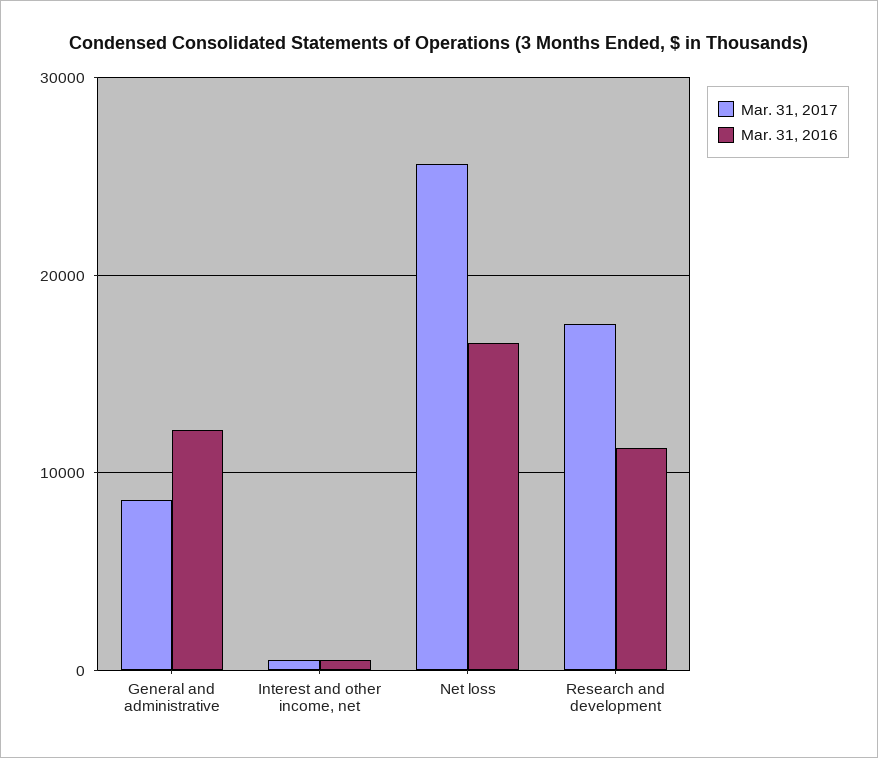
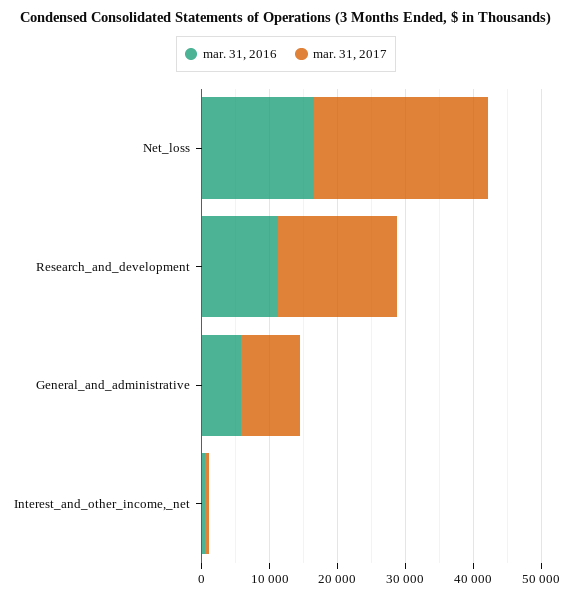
Mar. 31, 2016, General and administrative: 12000 -> 6000

